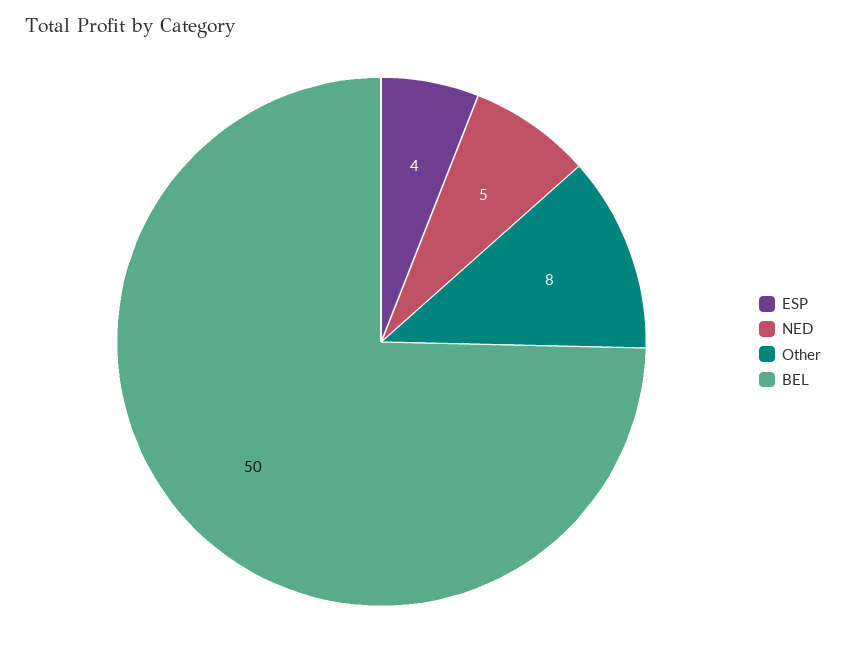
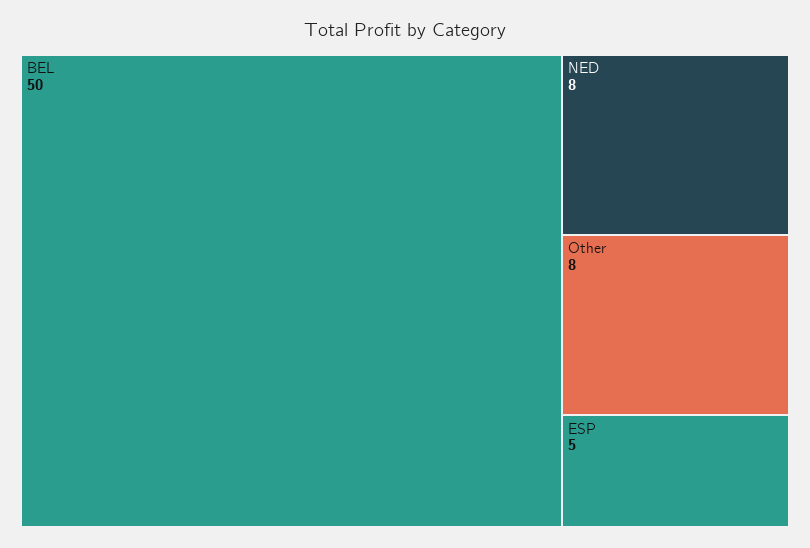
ESP: 4 -> 5
NED: 5 -> 8

